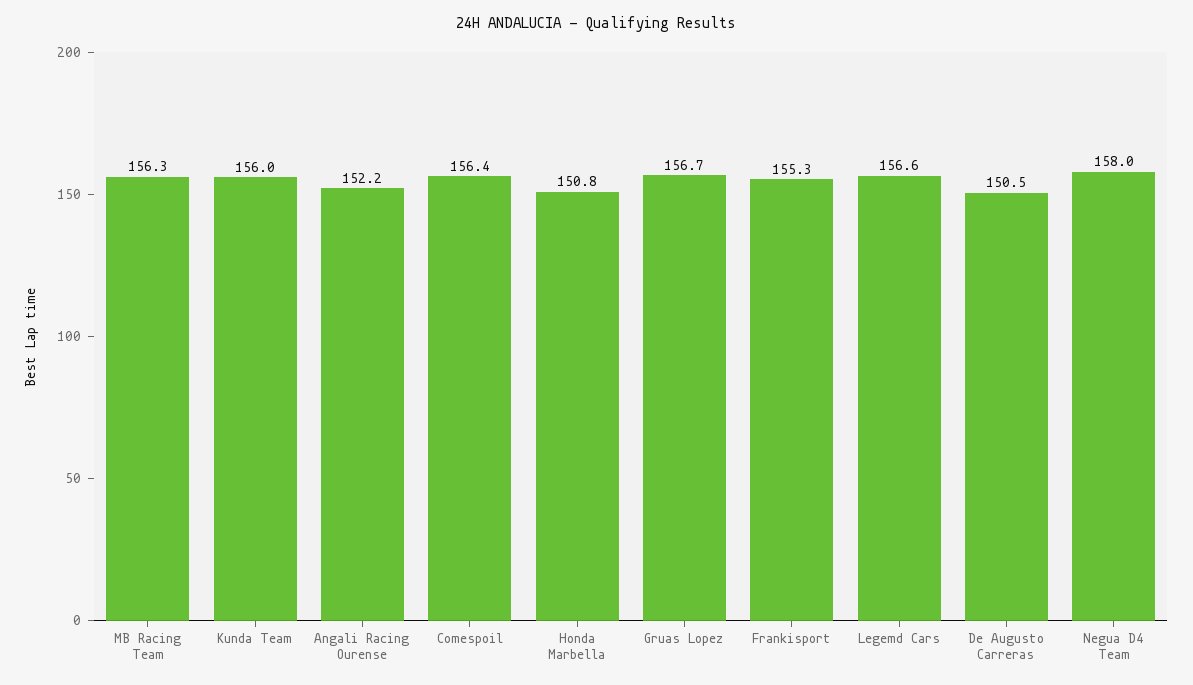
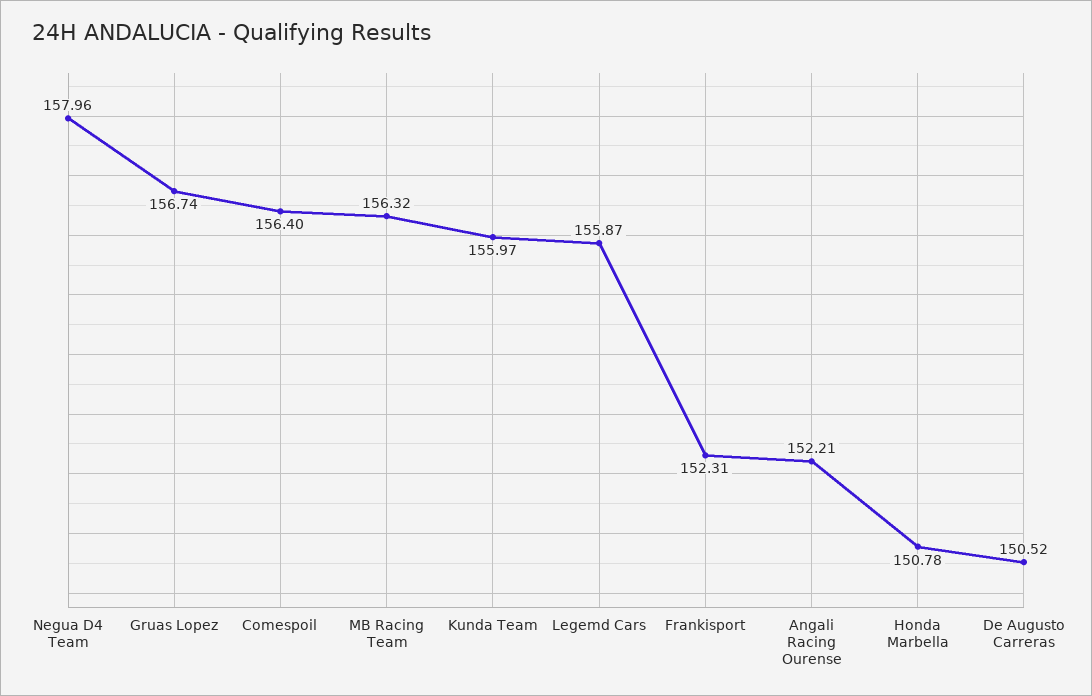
Frankisport: 155.3 -> 152.31
Legemd Cars: 156.6 -> 155.87

